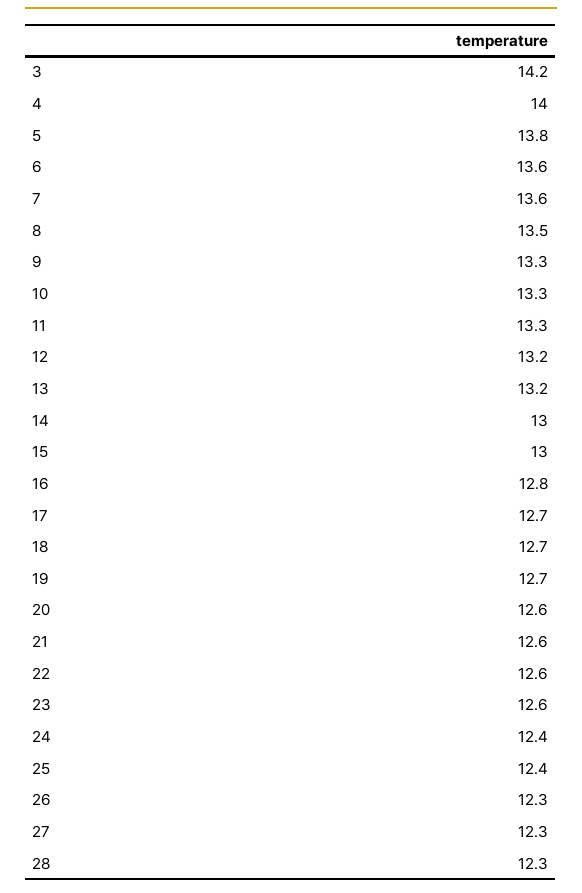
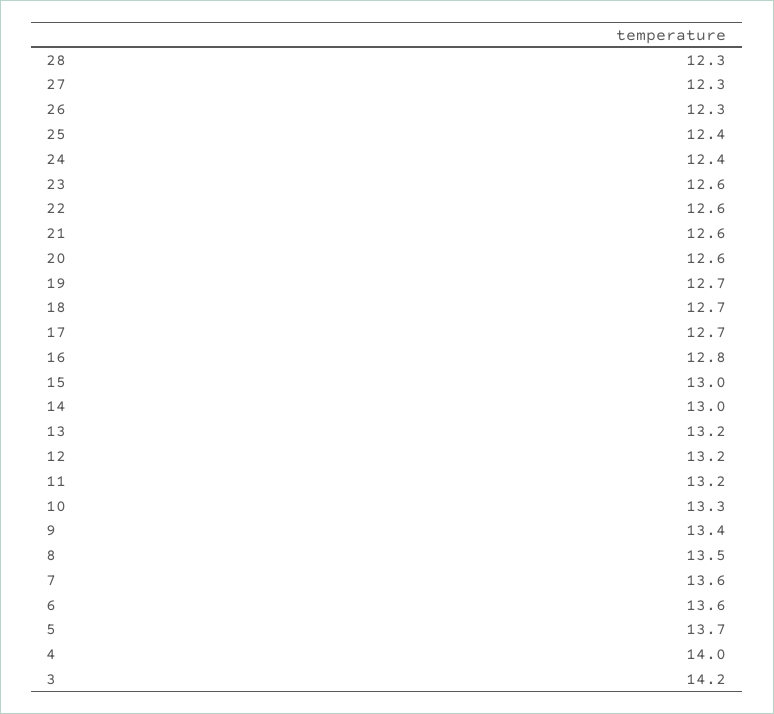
5: 13.8 -> 13.7
9: 13.3 -> 13.4
11: 13.3 -> 13.2

